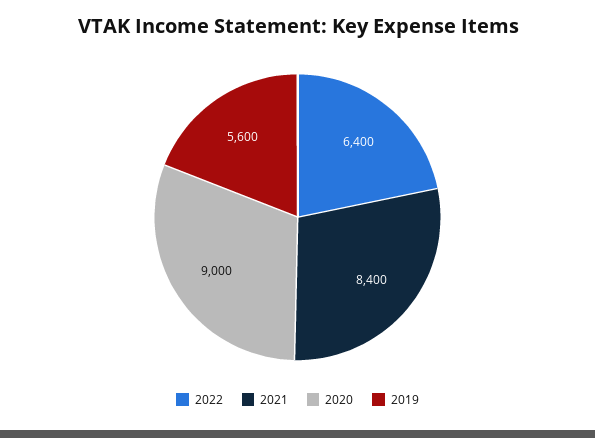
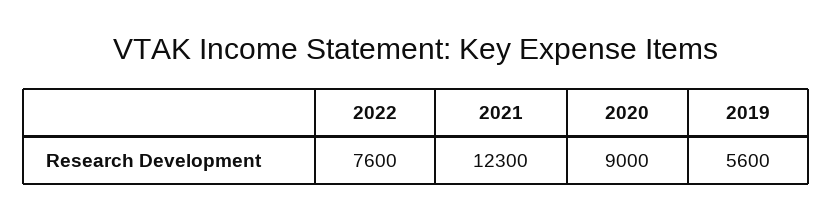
2022: 6400 -> 7600
2021: 8400 -> 12300

